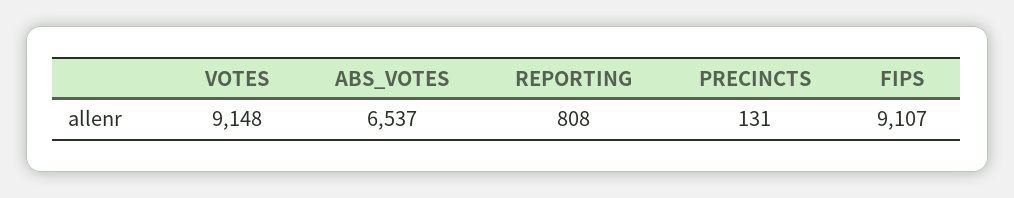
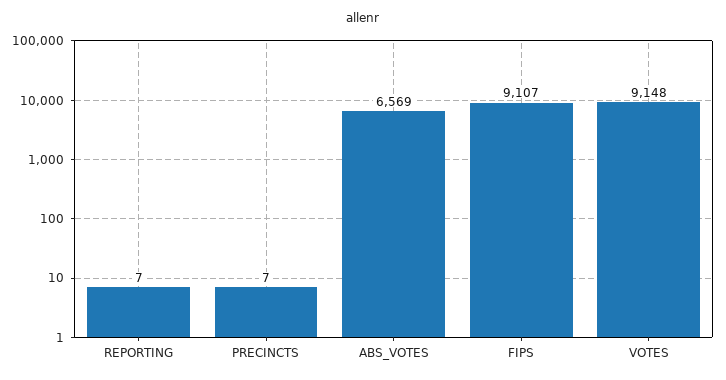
ABS_VOTES: 6537 -> 6569
REPORTING: 808 -> 7
PRECINCTS: 131 -> 7

